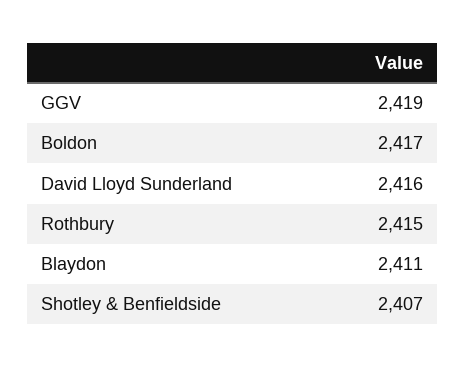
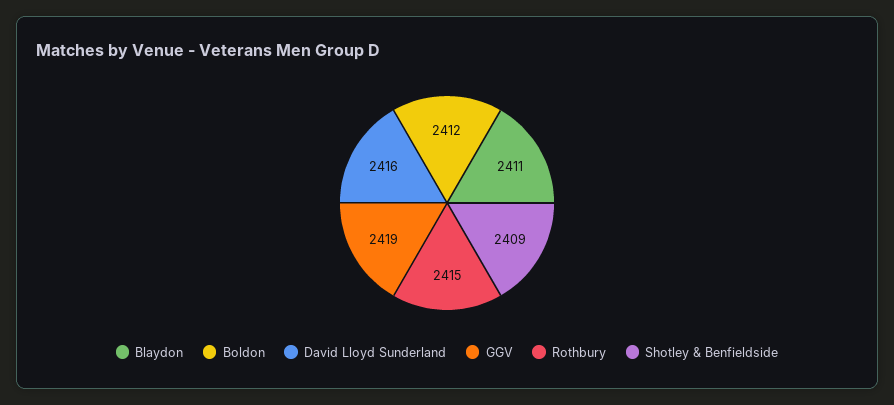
Boldon: 2417 -> 2412
Shotley & Benfieldside: 2407 -> 2409

